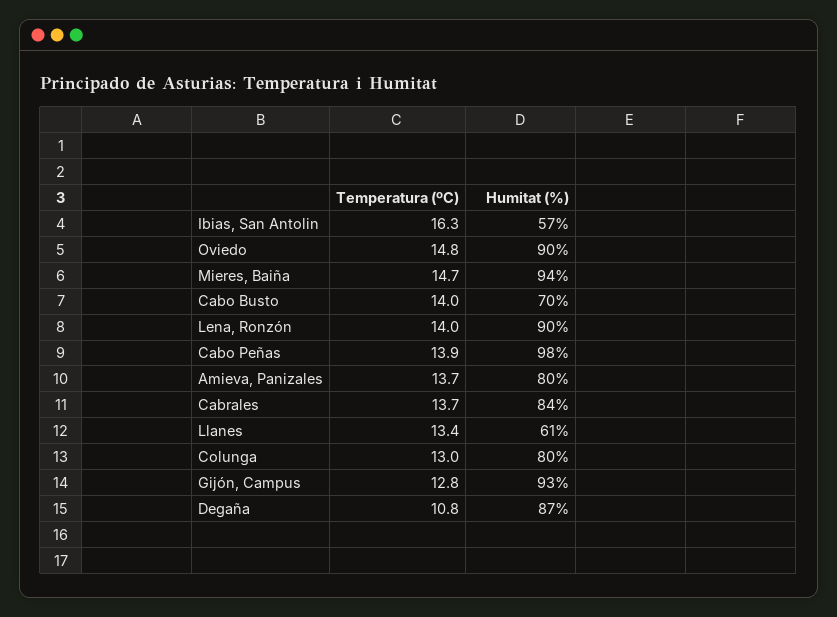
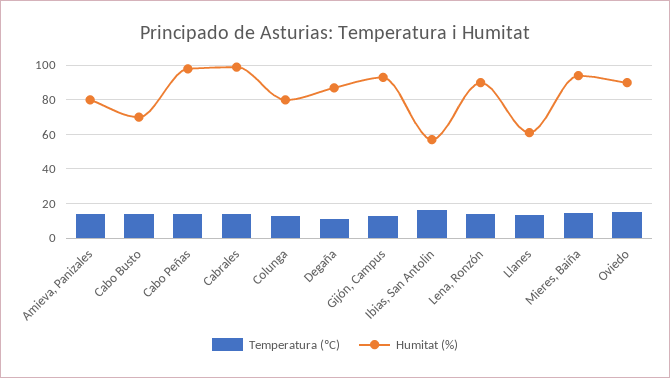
Humitat (%), Cabrales: 84 -> 100

